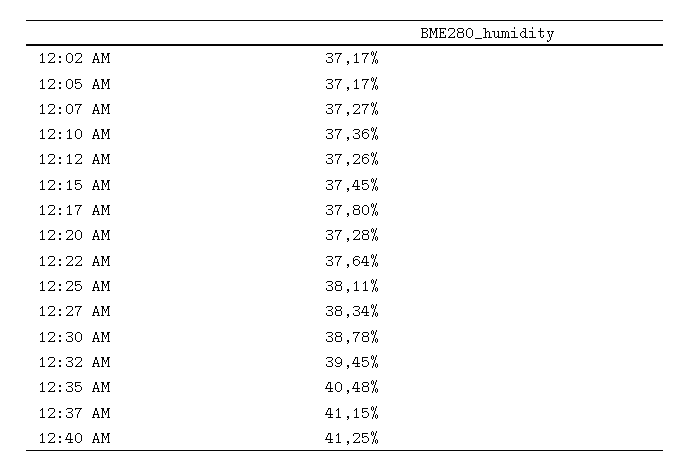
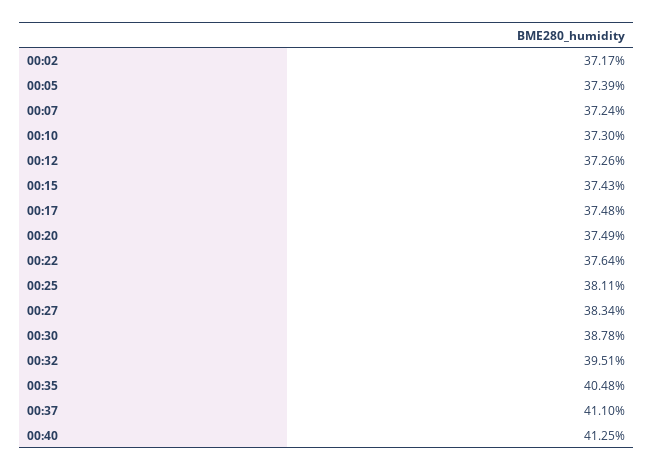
12:05 AM: 37.17 -> 37.39
12:07 AM: 37.27 -> 37.24
12:10 AM: 37.36 -> 37.3
12:15 AM: 37.45 -> 37.43
12:17 AM: 37.8 -> 37.48
12:20 AM: 37.28 -> 37.49
12:32 AM: 39.45 -> 39.51
12:37 AM: 41.15 -> 41.1

